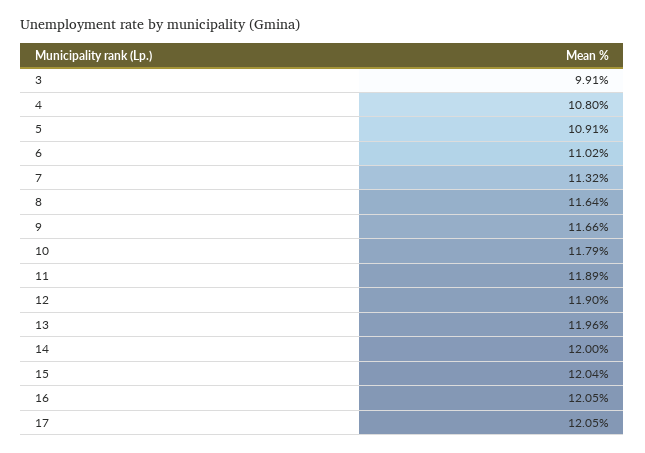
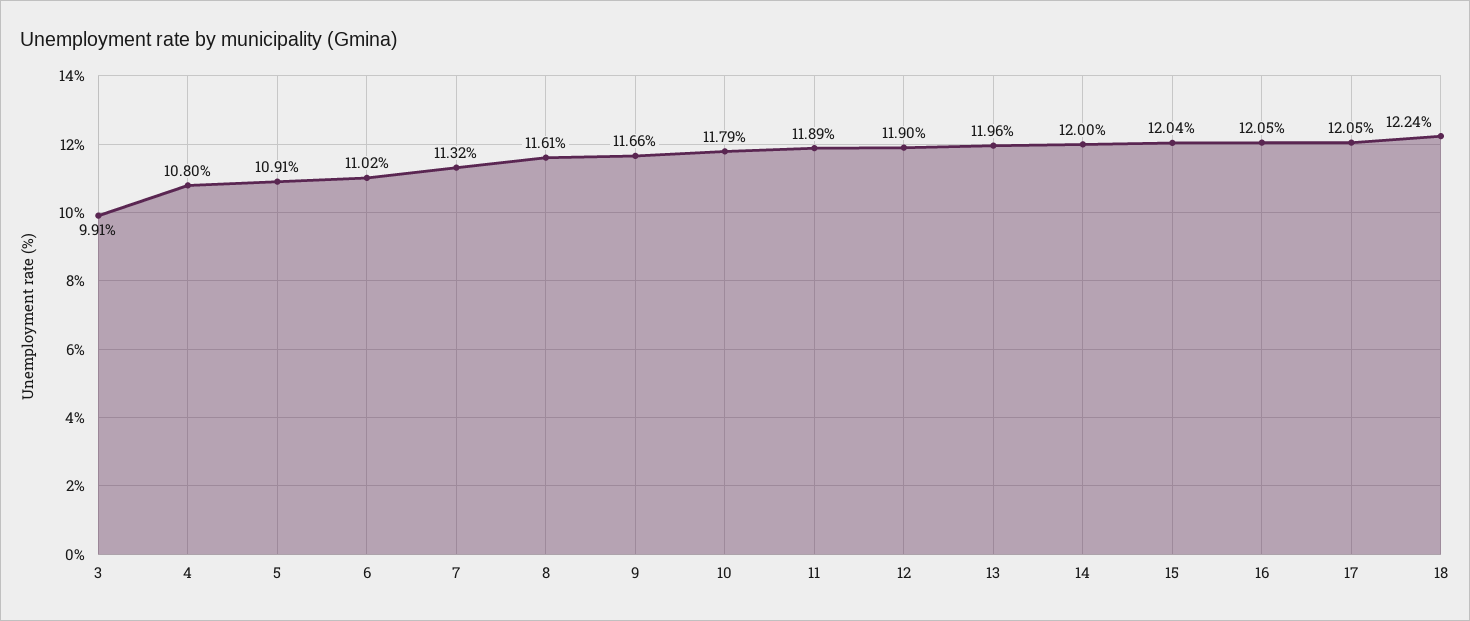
8: 11.64 -> 11.61
18: none -> 12.24

